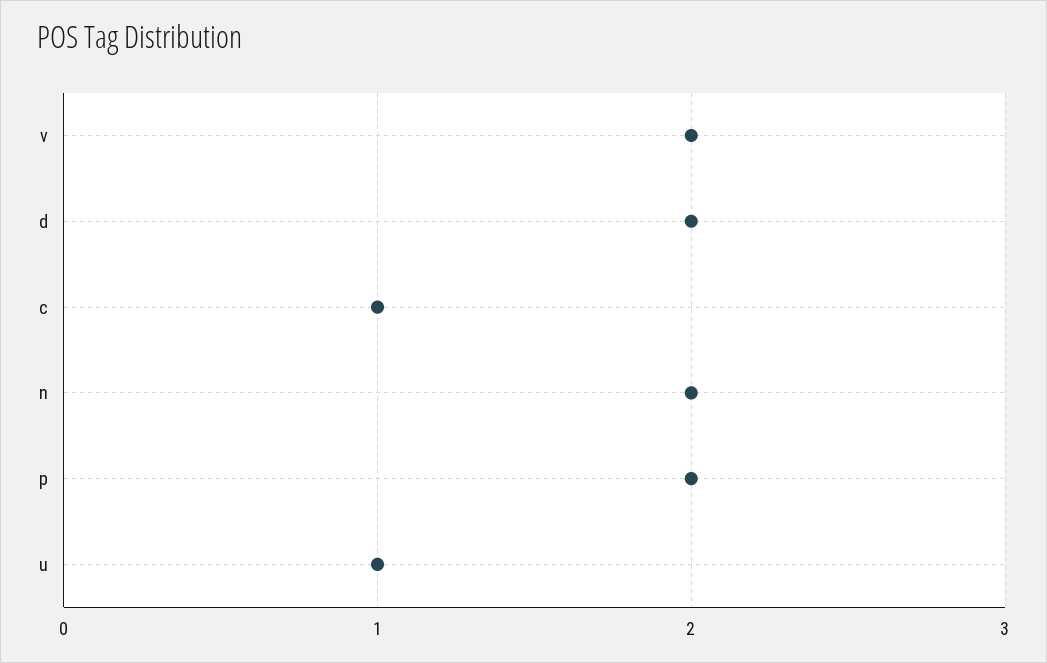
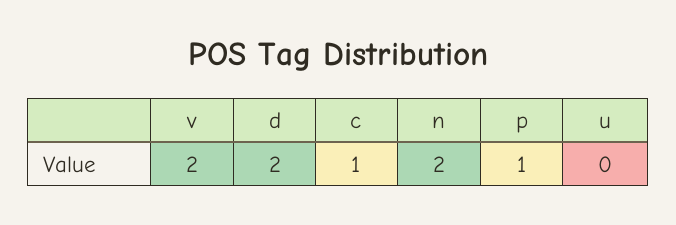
p: 2 -> 1
u: 1 -> 0

